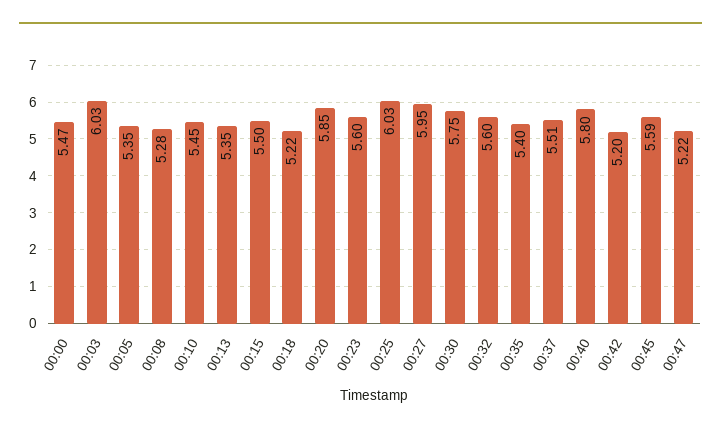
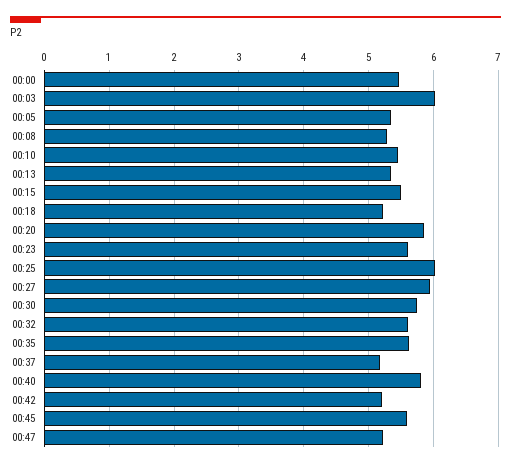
00:35: 5.4 -> 5.6
00:37: 5.51 -> 5.2

